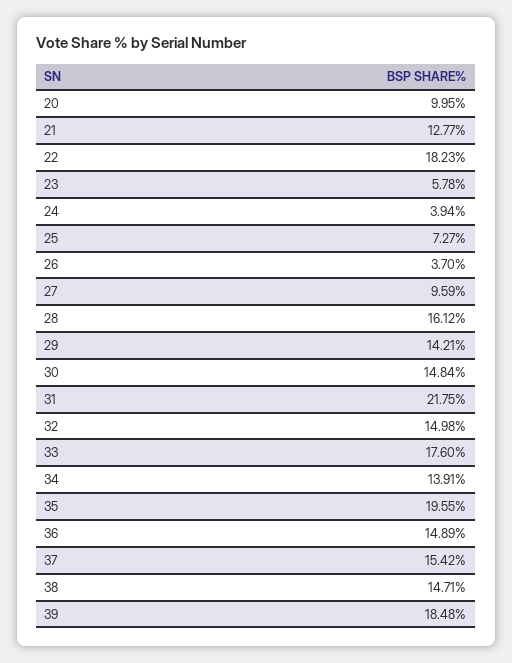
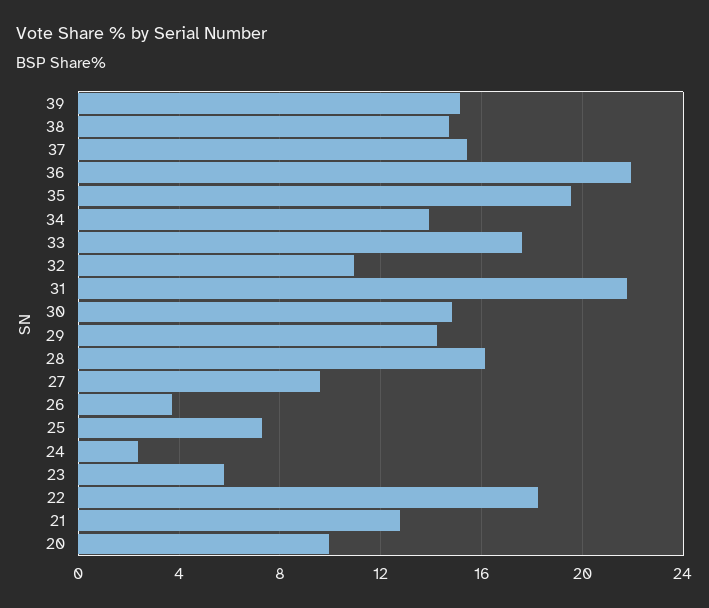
24: 3.94 -> 2.5
32: 14.98 -> 11
36: 14.89 -> 22
39: 18.48 -> 15

